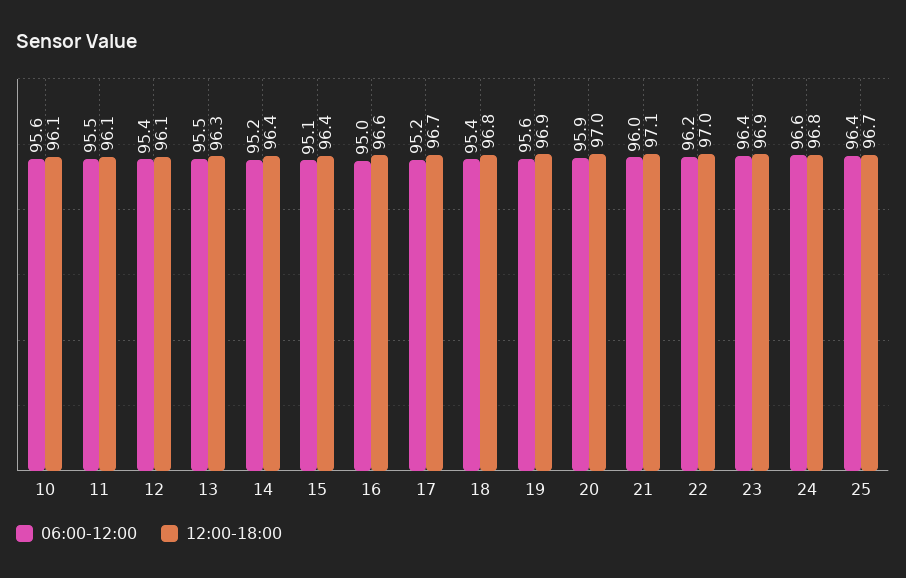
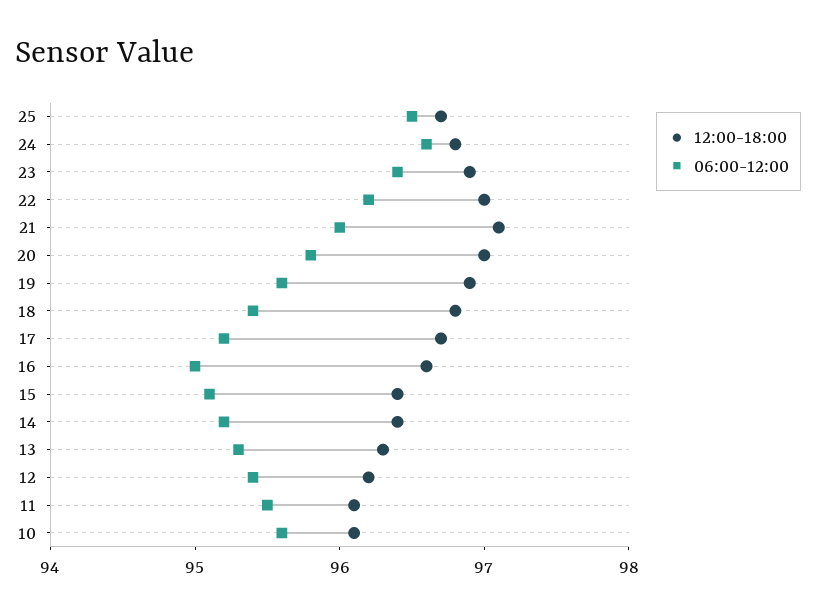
12:00-18:00, 12: 96.1 -> 96.2
06:00-12:00, 13: 95.5 -> 95.3
06:00-12:00, 20: 95.9 -> 95.8
06:00-12:00, 25: 96.4 -> 96.5

